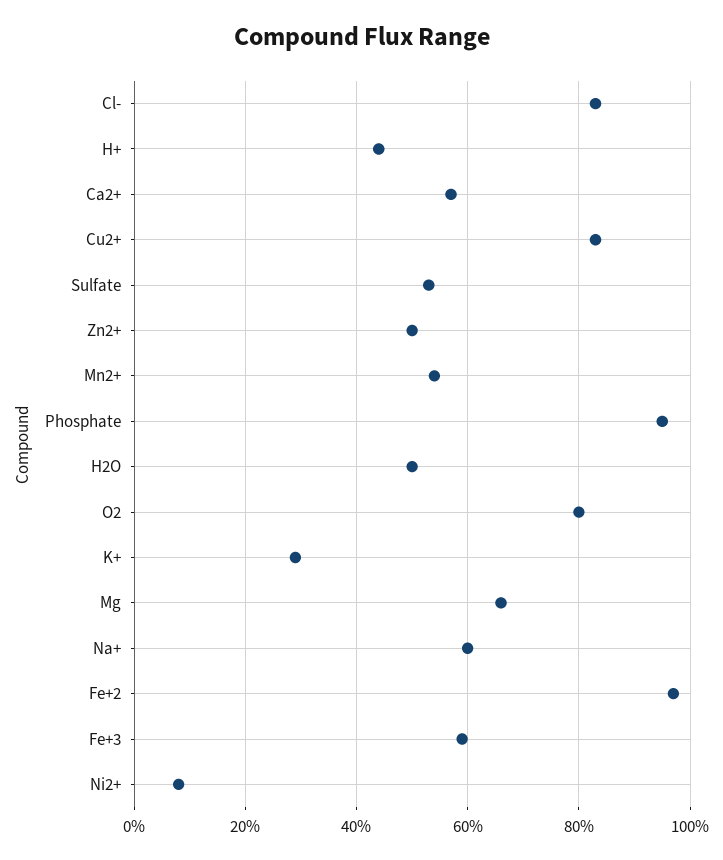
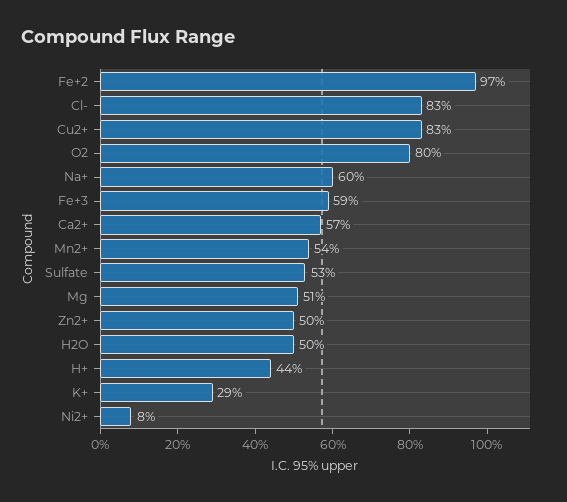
Phosphate: 95 -> none
Mg: 65 -> 51

